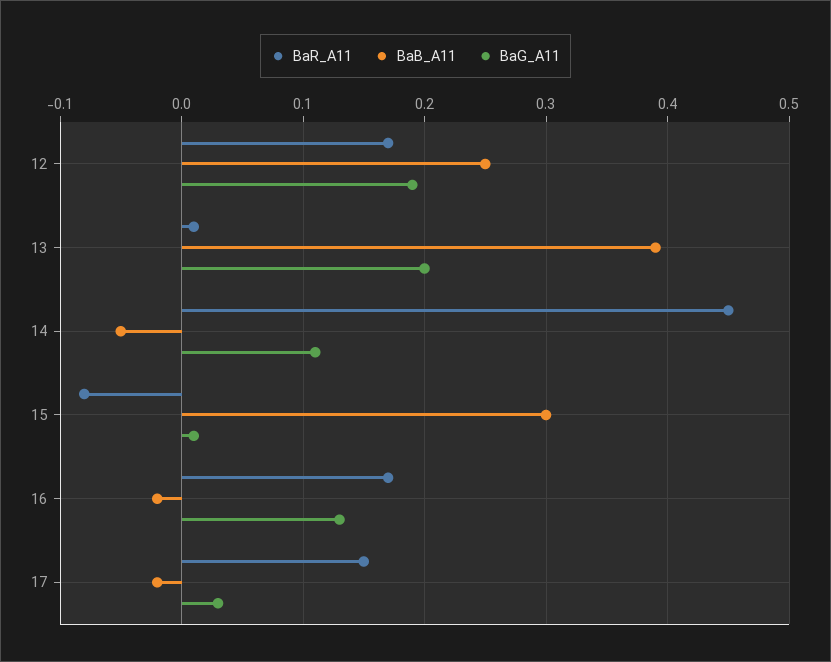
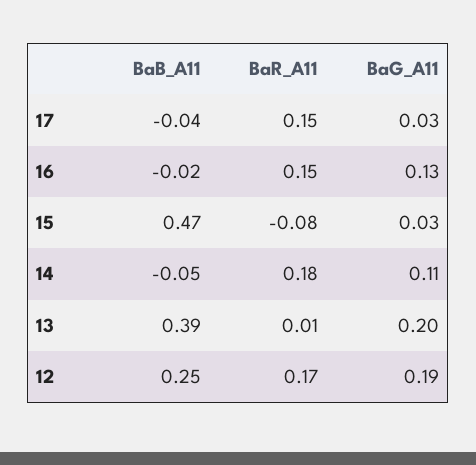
BaR_A11, 14: 0.45 -> 0.18
BaB_A11, 15: 0.3 -> 0.47
BaG_A11, 15: 0.01 -> 0.03
BaR_A11, 16: 0.17 -> 0.15
BaB_A11, 17: -0.02 -> -0.04

